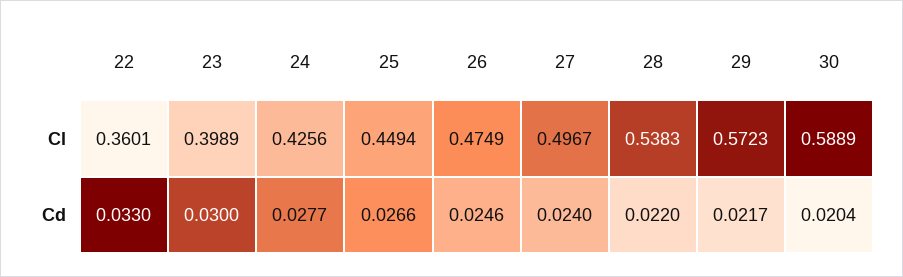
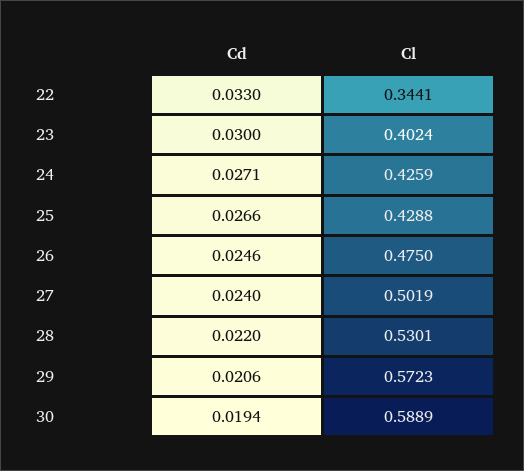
22, Cl: 0.3601 -> 0.3441
23, Cl: 0.3989 -> 0.4024
24, Cl: 0.4256 -> 0.4259
25, Cl: 0.4494 -> 0.4288
26, Cl: 0.4749 -> 0.475
27, Cl: 0.4967 -> 0.5019
28, Cl: 0.5383 -> 0.5301
24, Cd: 0.0277 -> 0.0271
29, Cd: 0.0217 -> 0.0206
30, Cd: 0.0204 -> 0.0194

